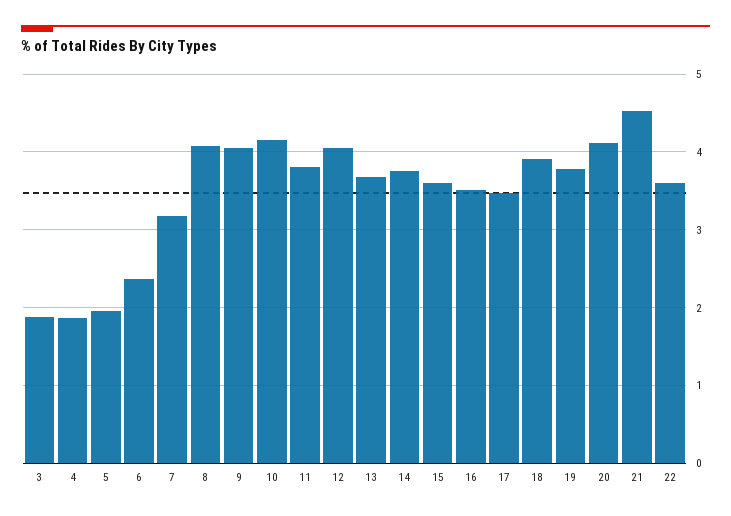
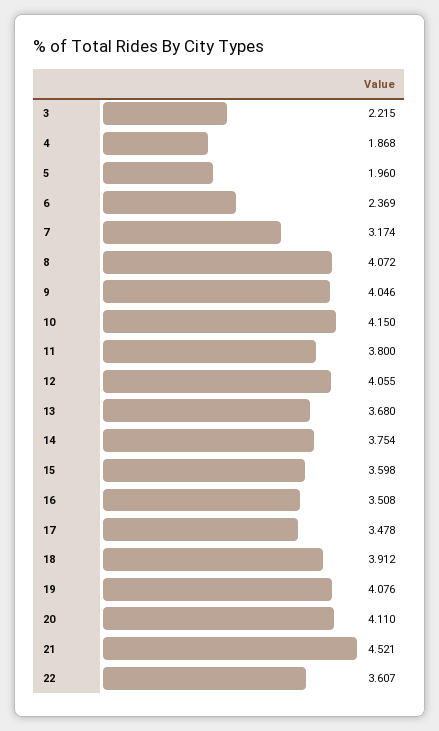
3: 1.9 -> 2.215
19: 3.8 -> 4.076

